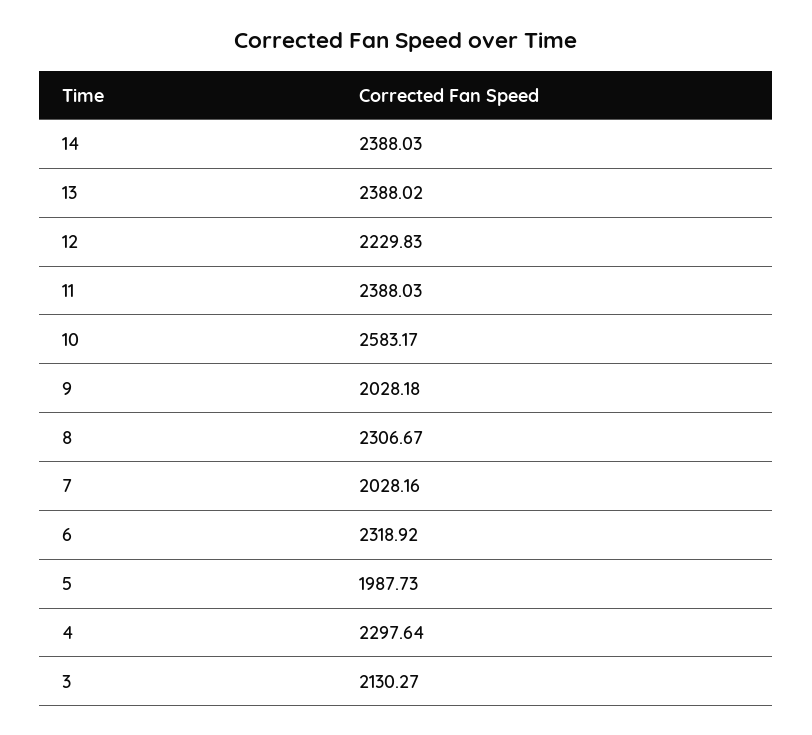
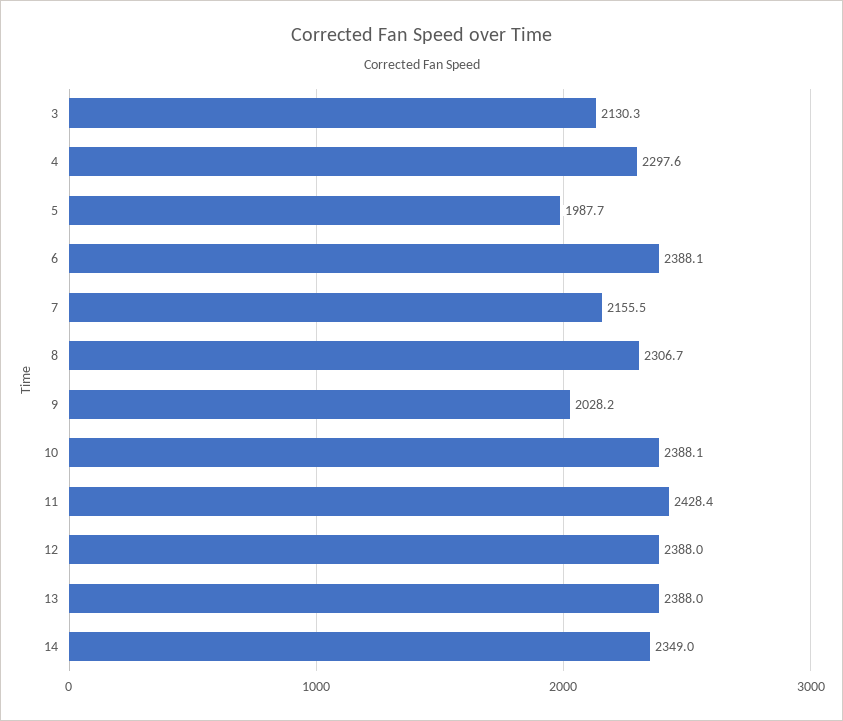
14: 2388.03 -> 2349
12: 2229.83 -> 2388
11: 2388.03 -> 2428.4
10: 2583.17 -> 2388.1
7: 2028.16 -> 2155.5
6: 2318.92 -> 2388.1

